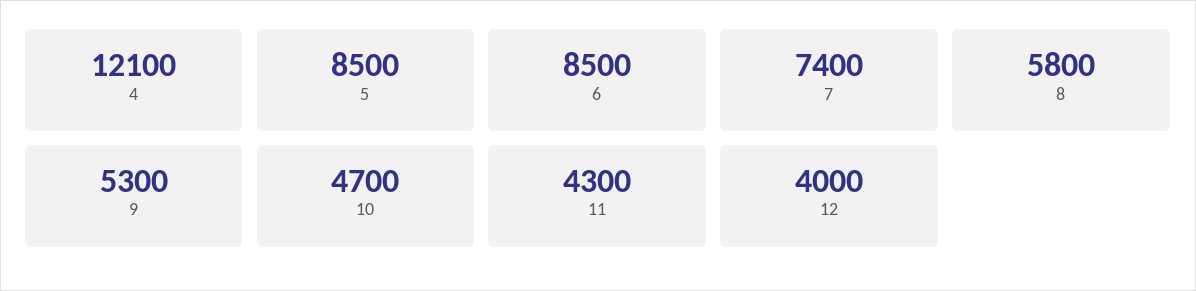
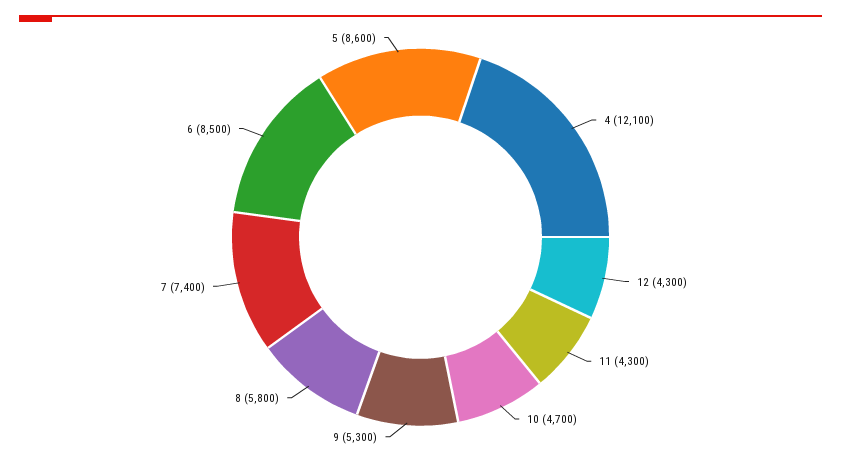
5: 8500 -> 8600
12: 4000 -> 4300

